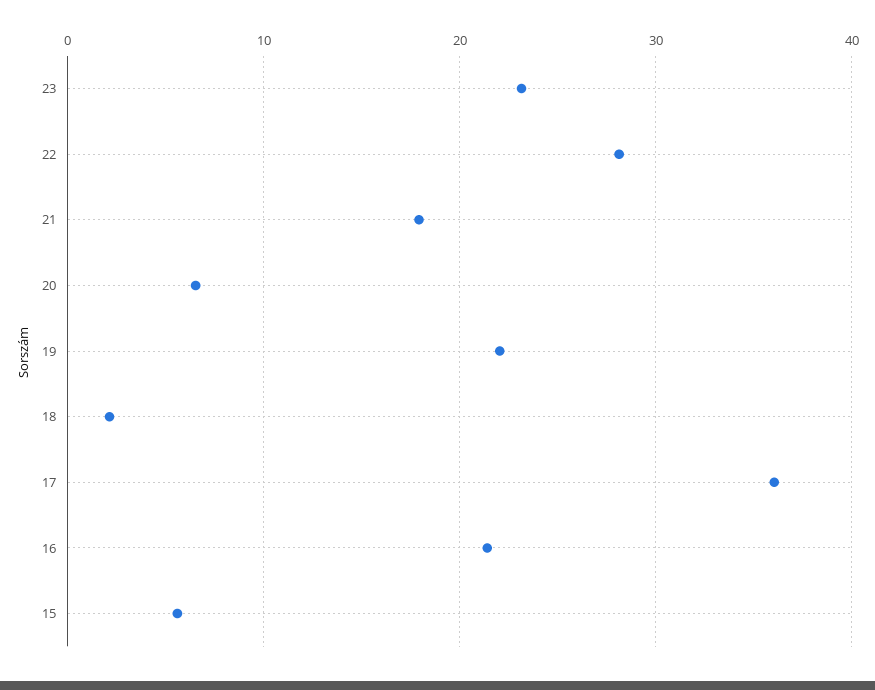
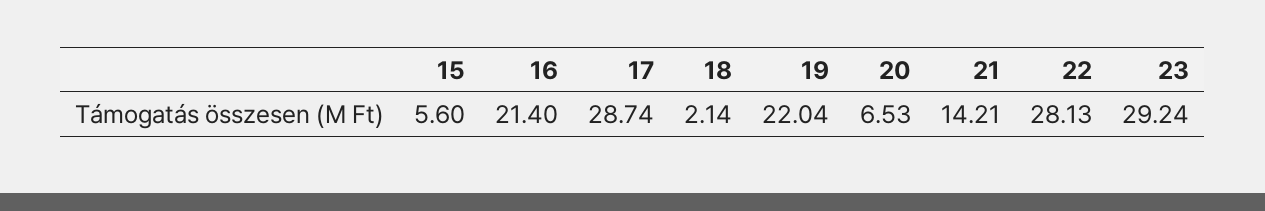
23: 23 -> 29.24
21: 18 -> 14.21
17: 36 -> 28.74

